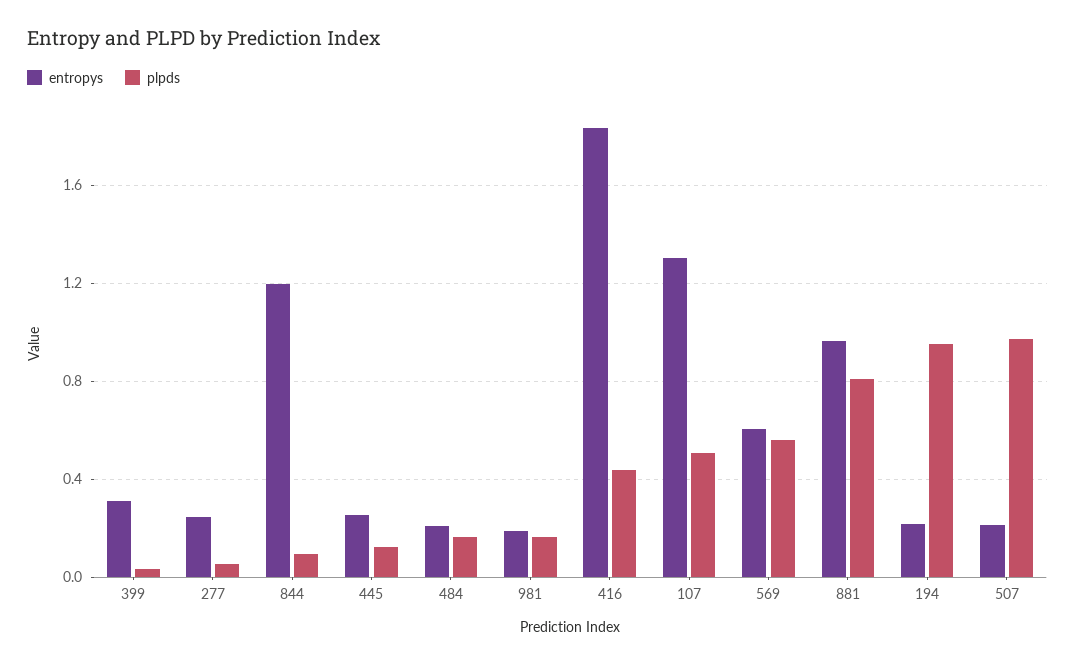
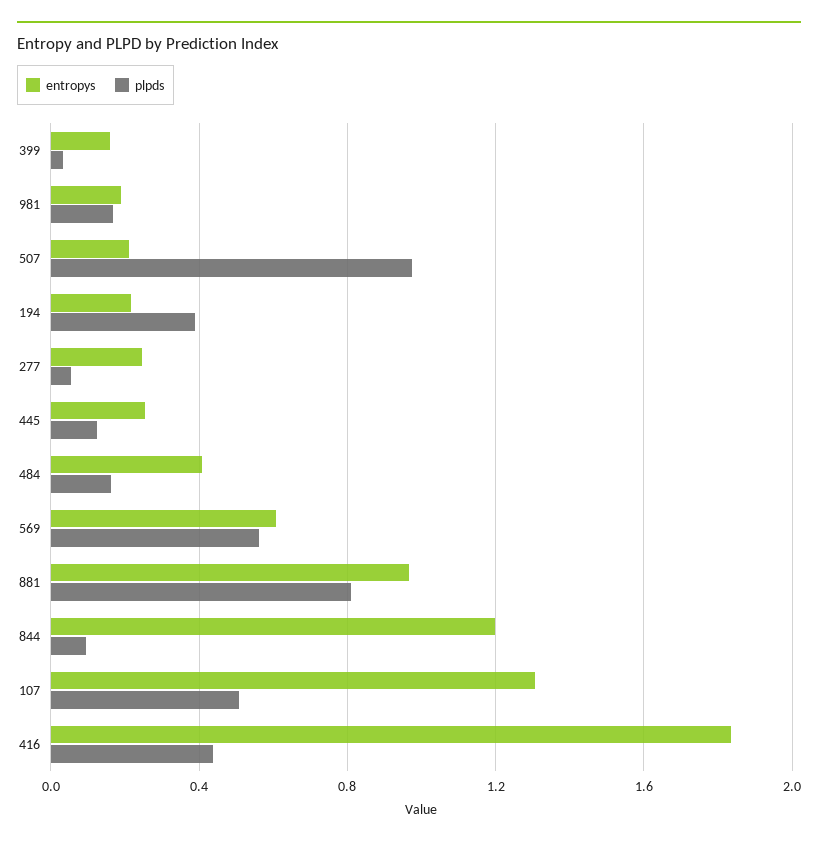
entropys, 399: 0.3 -> 0.15
entropys, 484: 0.2 -> 0.4
plpds, 194: 0.95 -> 0.4

